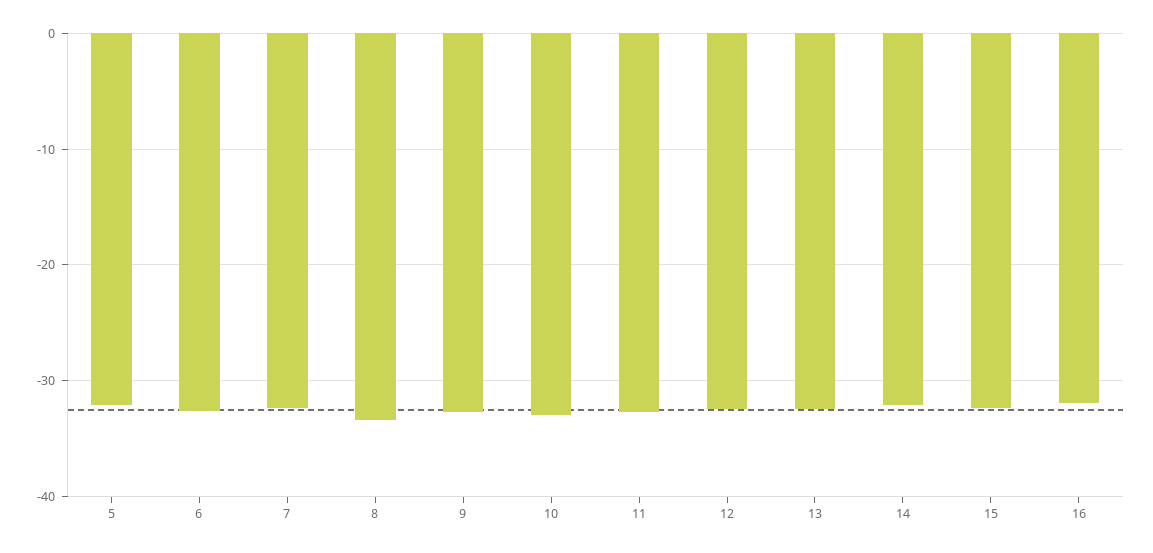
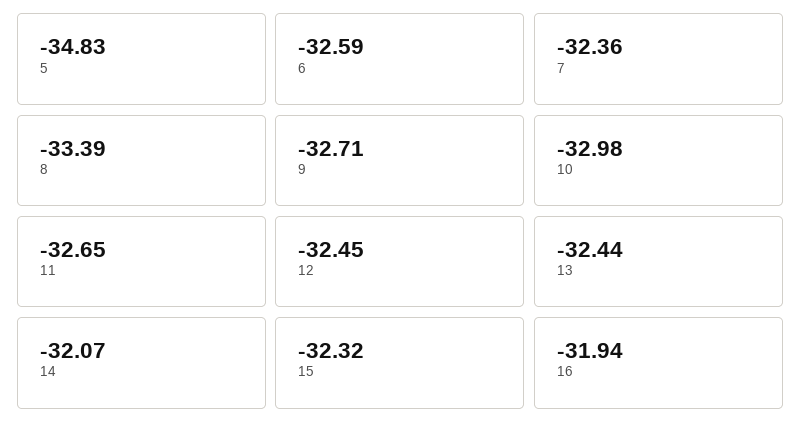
5: -32 -> -34.83

